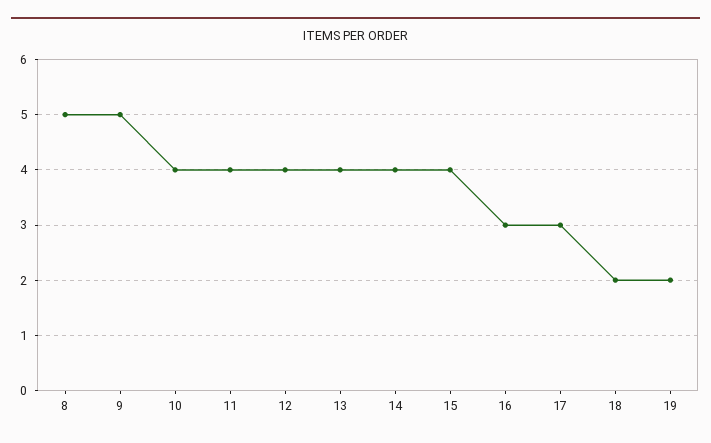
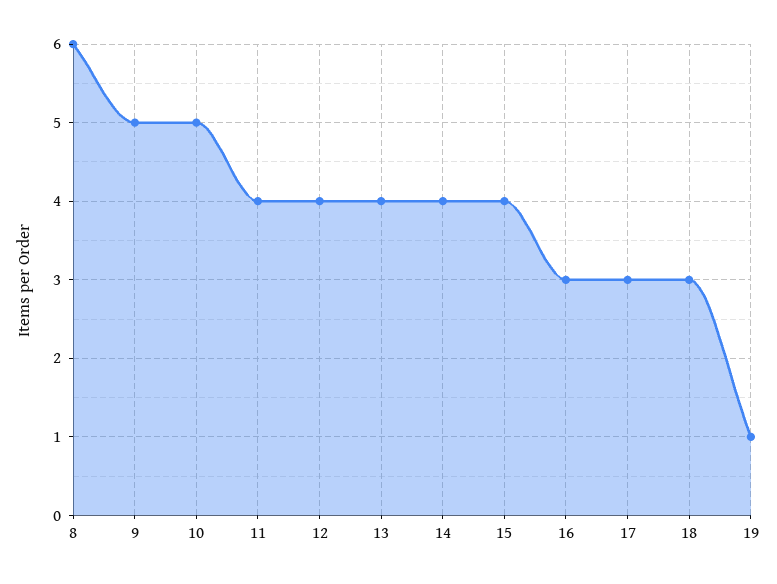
8: 5 -> 6
10: 4 -> 5
18: 2 -> 3
19: 2 -> 1

